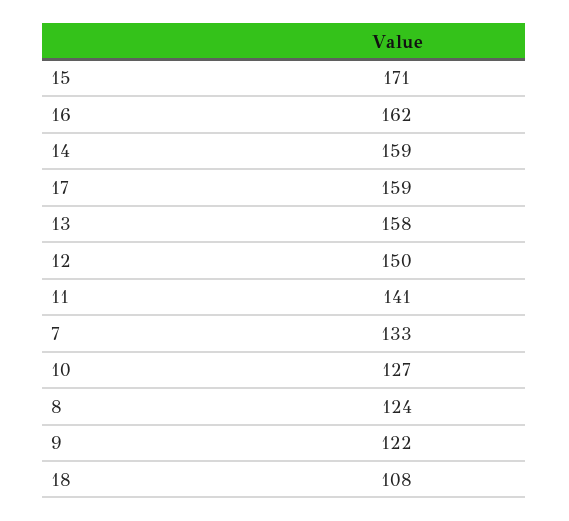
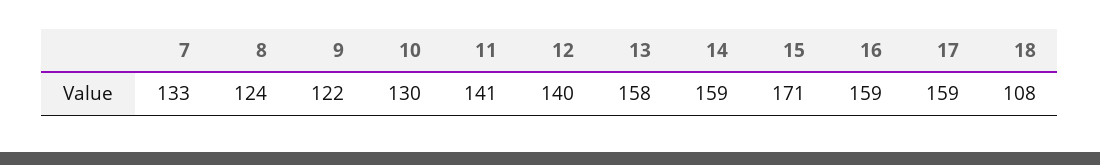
16: 162 -> 159
12: 150 -> 140
10: 127 -> 130

